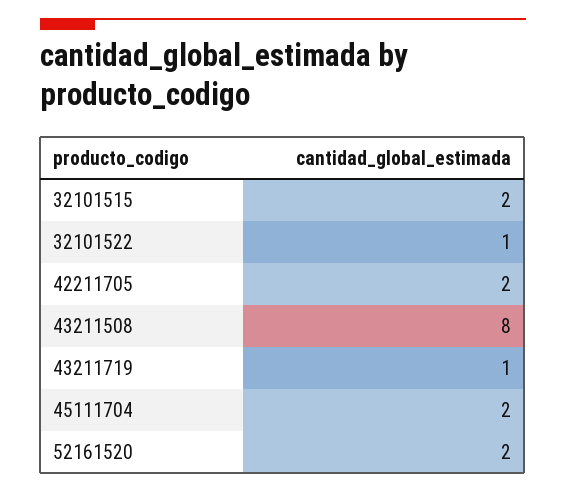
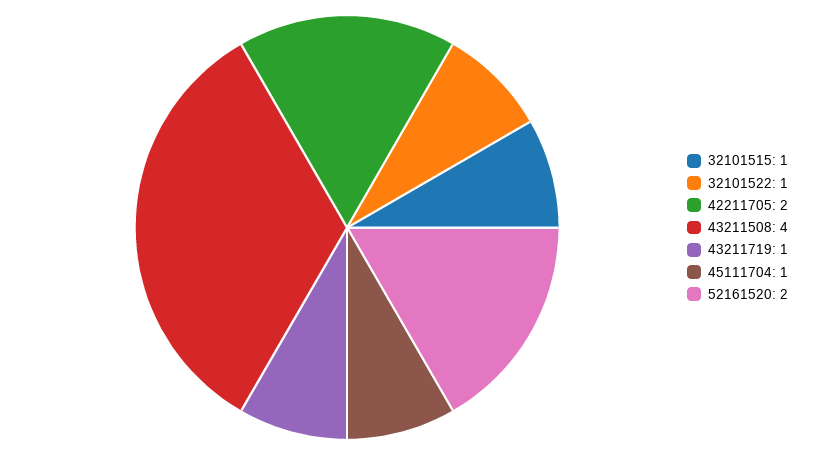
32101515: 2 -> 1
43211508: 8 -> 4
45111704: 2 -> 1

